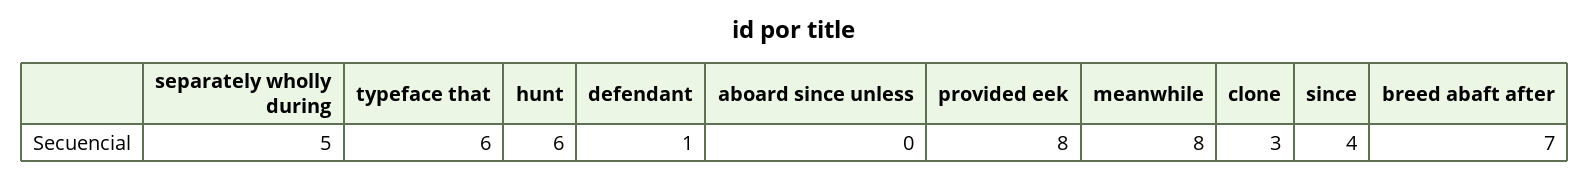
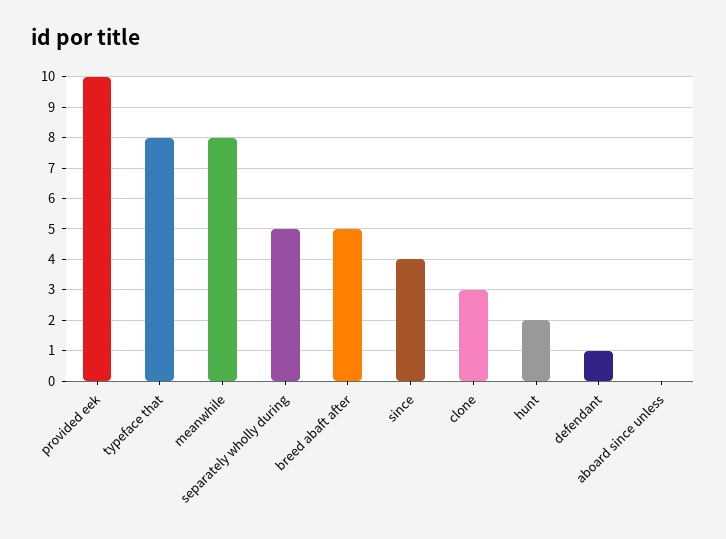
typeface that: 6 -> 8
hunt: 6 -> 2
provided eek: 8 -> 10
breed abaft after: 7 -> 5

